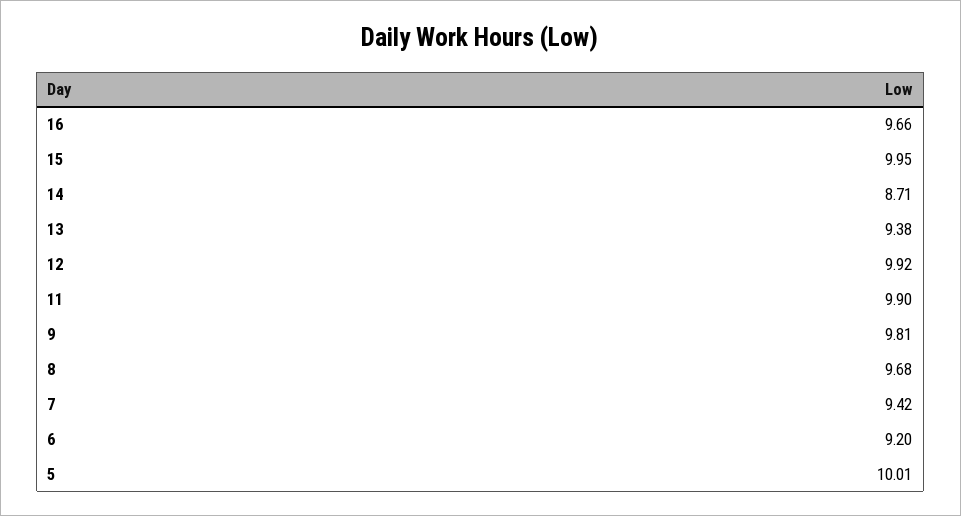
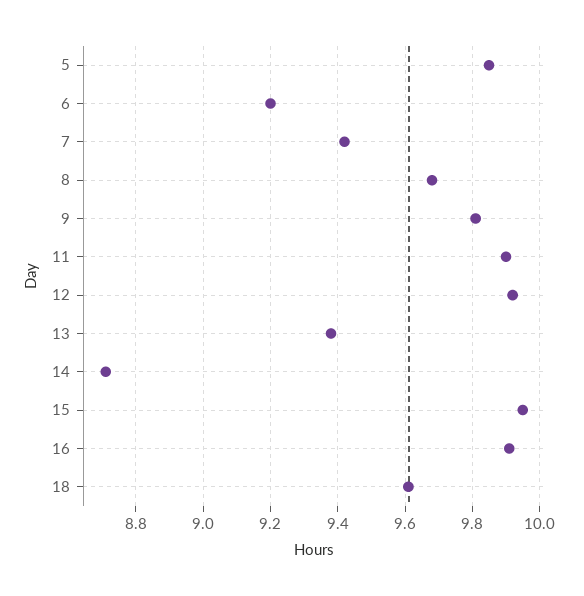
16: 9.66 -> 9.9
5: 10.01 -> 9.85
18: none -> 9.6

